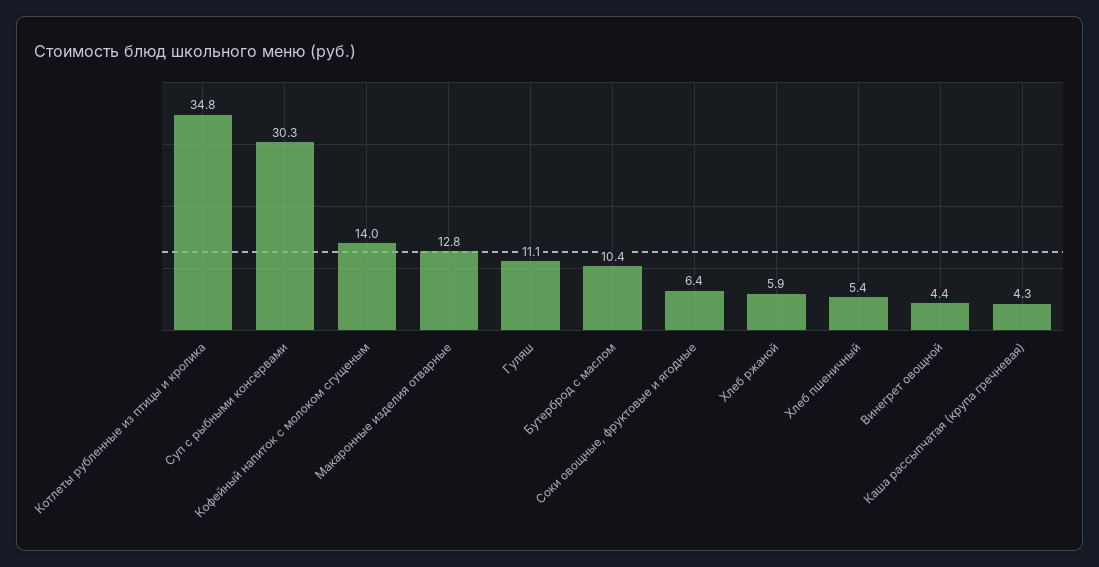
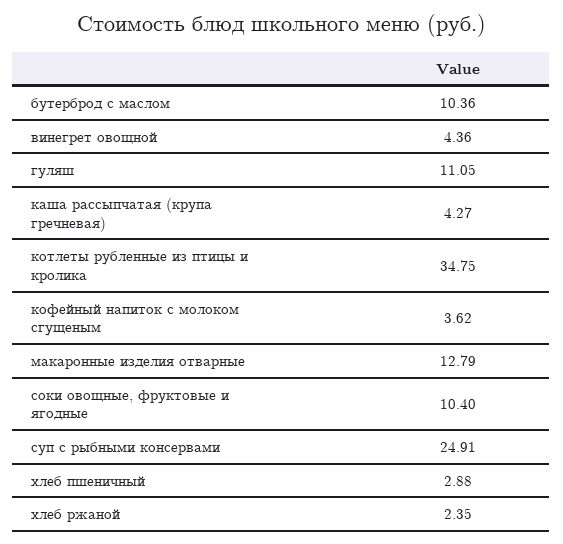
Суп с рыбными консервами: 30.3 -> 24.91
Кофейный напиток с молоком сгущеным: 14 -> 3.62
Соки овощные, фруктовые и ягодные: 6.4 -> 10.4
Хлеб ржаной: 5.9 -> 2.35
Хлеб пшеничный: 5.4 -> 2.88

